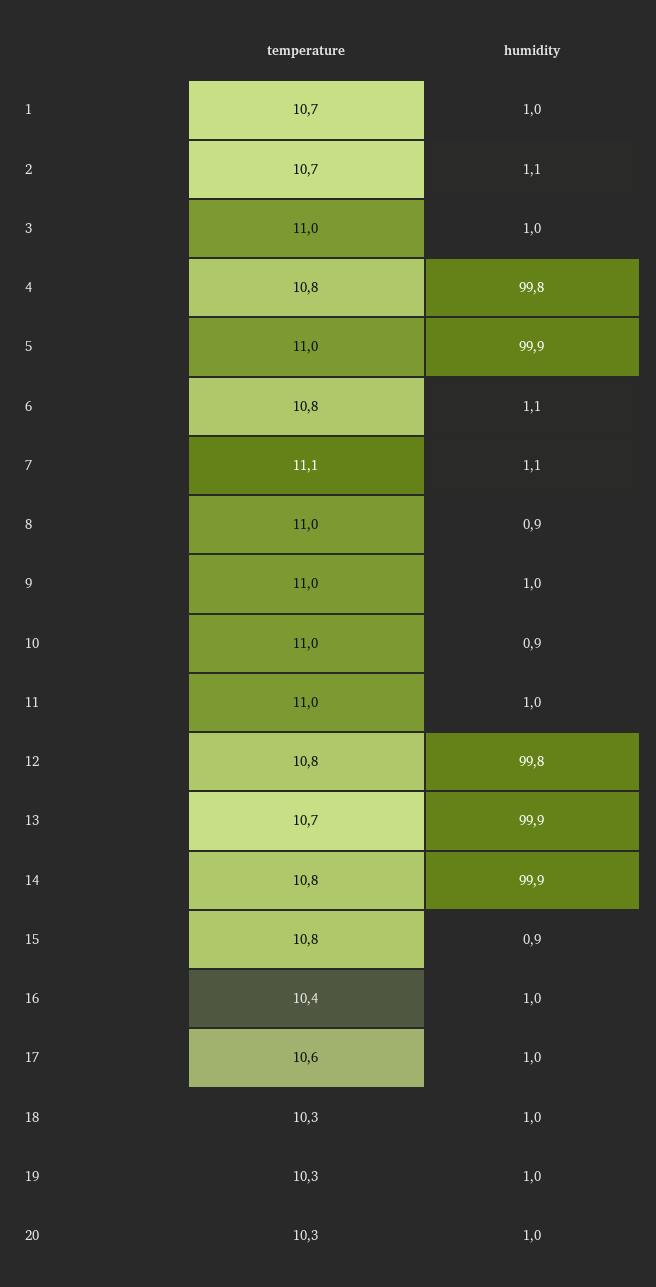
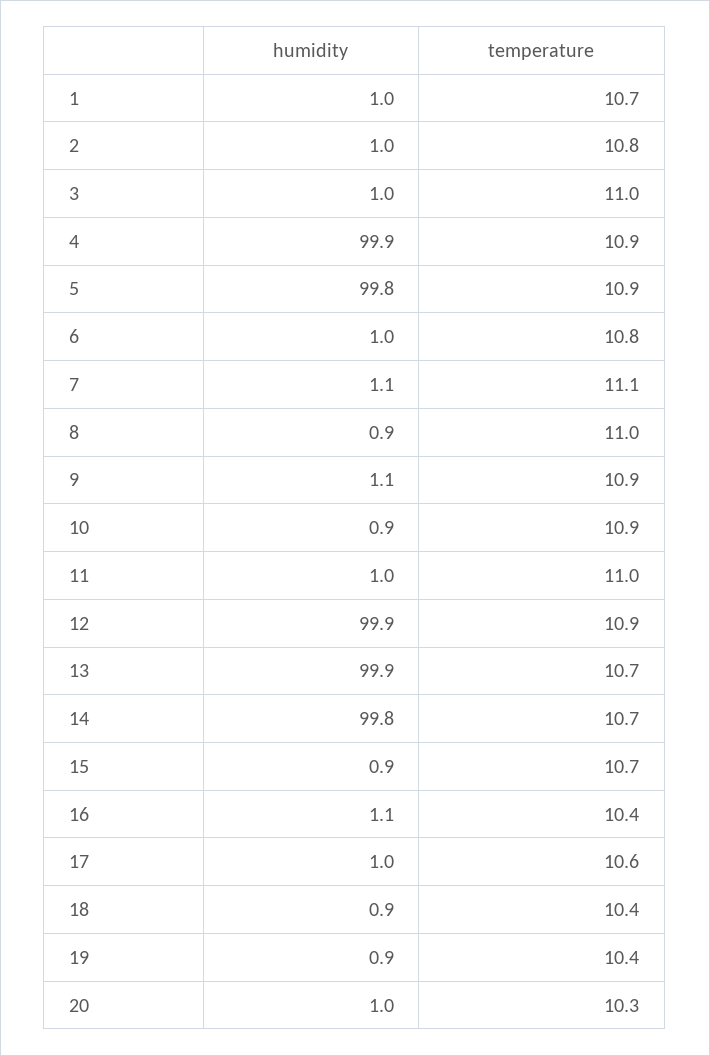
temperature, 2: 10.7 -> 10.8
humidity, 2: 1.1 -> 1
temperature, 4: 10.8 -> 10.9
humidity, 4: 99.8 -> 99.9
temperature, 5: 11 -> 10.9
humidity, 5: 99.9 -> 99.8
humidity, 6: 1.1 -> 1
temperature, 9: 11 -> 10.9
humidity, 9: 1 -> 1.1
temperature, 10: 11 -> 10.9
temperature, 12: 10.8 -> 10.9
humidity, 12: 99.8 -> 99.9
temperature, 14: 10.8 -> 10.7
humidity, 14: 99.9 -> 99.8
temperature, 15: 10.8 -> 10.7
humidity, 16: 1 -> 1.1
temperature, 18: 10.3 -> 10.4
humidity, 18: 1 -> 0.9
temperature, 19: 10.3 -> 10.4
humidity, 19: 1 -> 0.9

